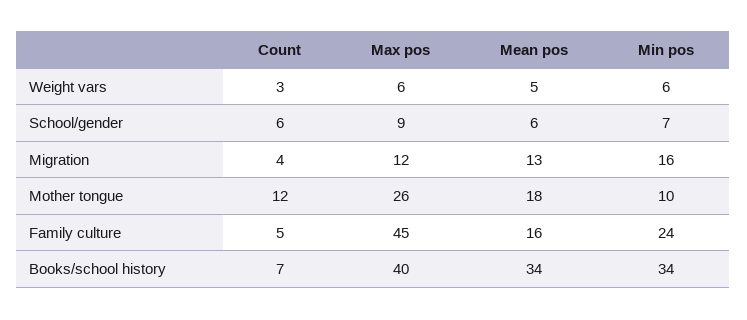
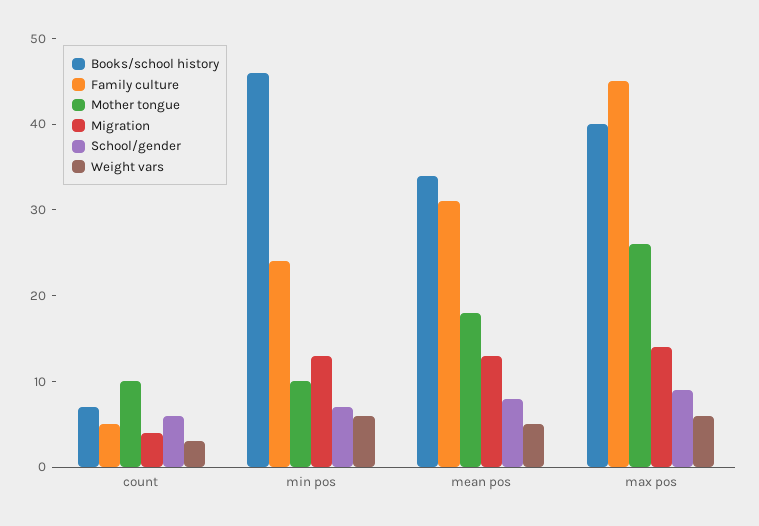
School/gender, Mean pos: 6 -> 8
Migration, Max pos: 12 -> 14
Migration, Min pos: 16 -> 13
Mother tongue, Count: 12 -> 10
Family culture, Mean pos: 16 -> 31
Books/school history, Min pos: 34 -> 46

